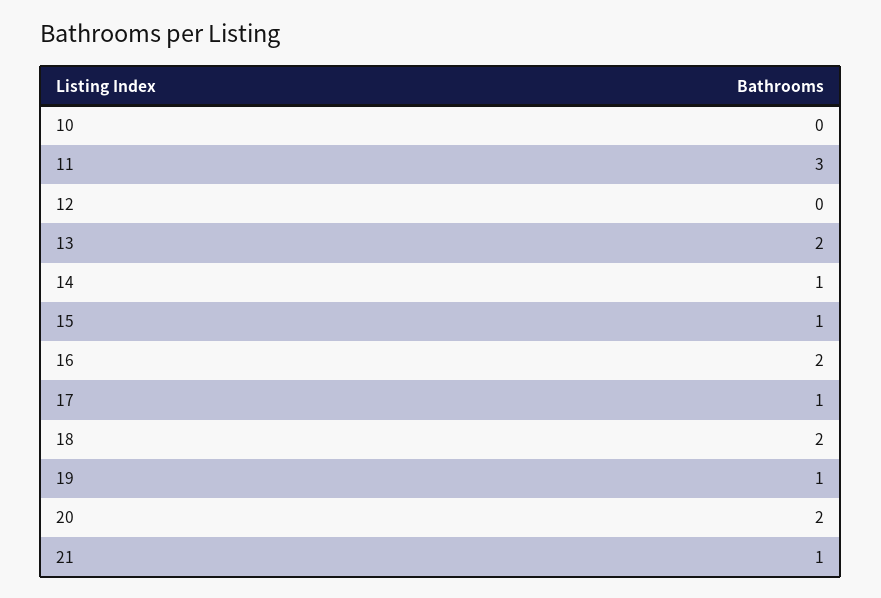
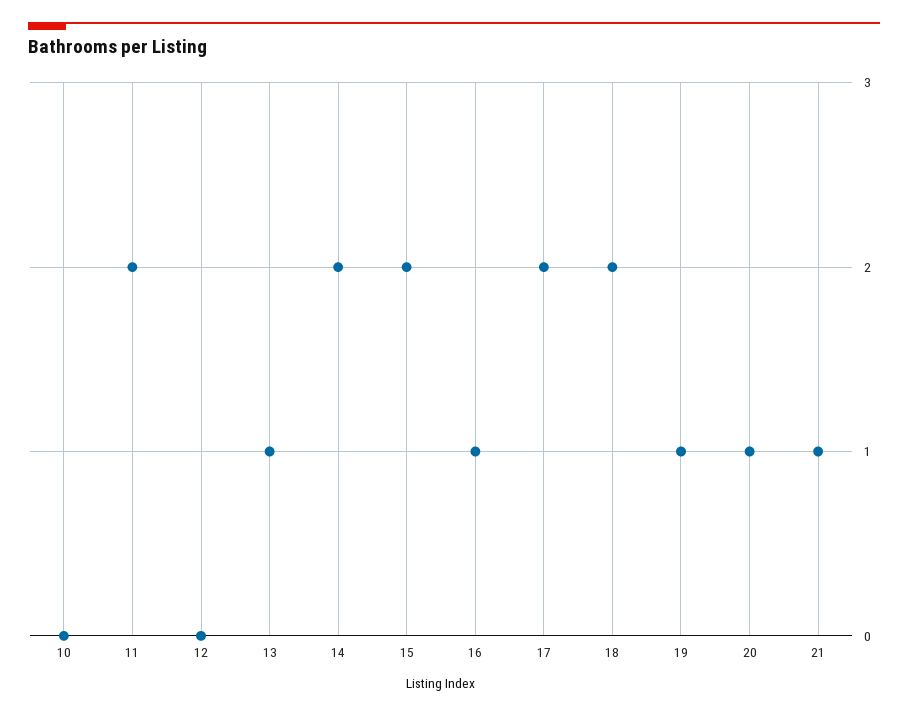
11: 3 -> 2
13: 2 -> 1
14: 1 -> 2
15: 1 -> 2
16: 2 -> 1
17: 1 -> 2
20: 2 -> 1

